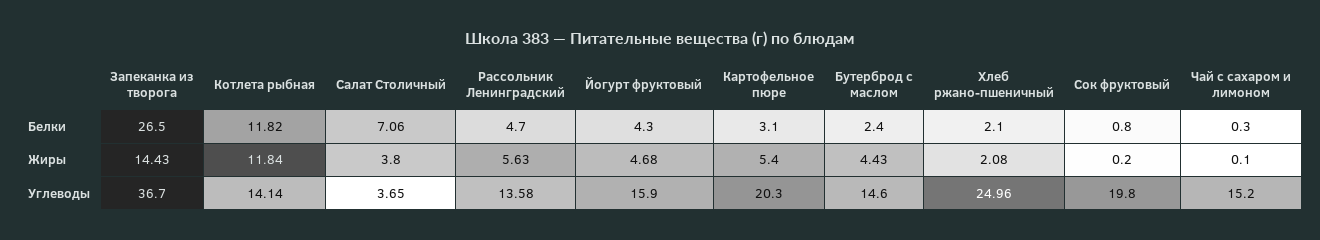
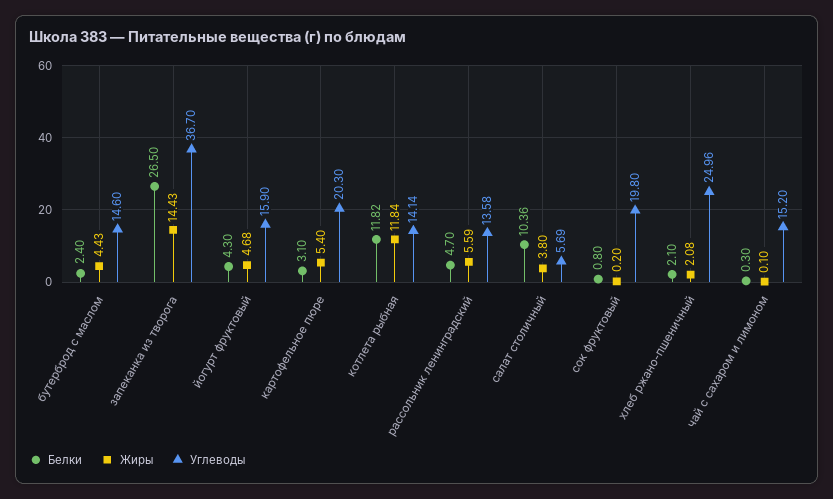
Белки, Салат Столичный: 7.06 -> 10.36
Жиры, Рассольник Ленинградский: 5.63 -> 5.59
Углеводы, Салат Столичный: 3.65 -> 5.69

